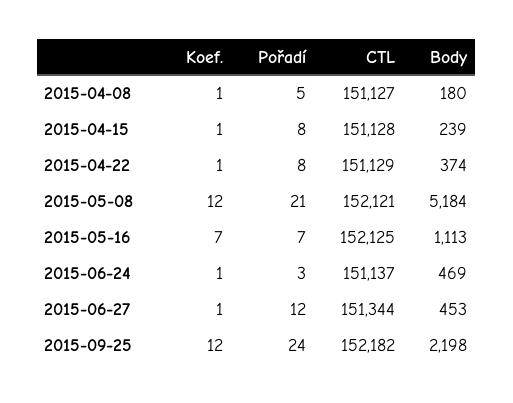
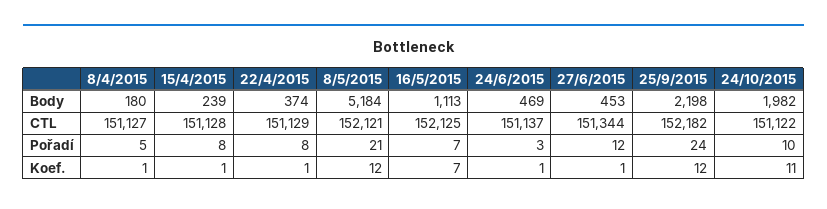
Body, 24/10/2015: none -> 1982
CTL, 24/10/2015: none -> 151122
Pořadí, 24/10/2015: none -> 10
Koef., 24/10/2015: none -> 11

